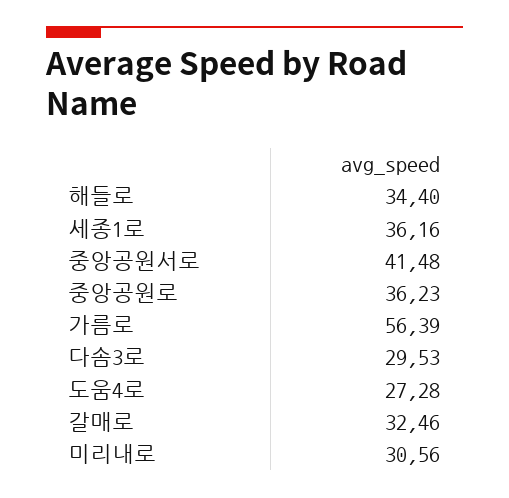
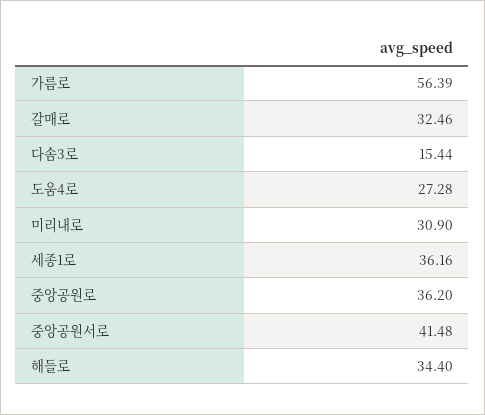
중앙공원로: 36.23 -> 36.2
다솜3로: 29.53 -> 15.44
미리내로: 30.56 -> 30.9

